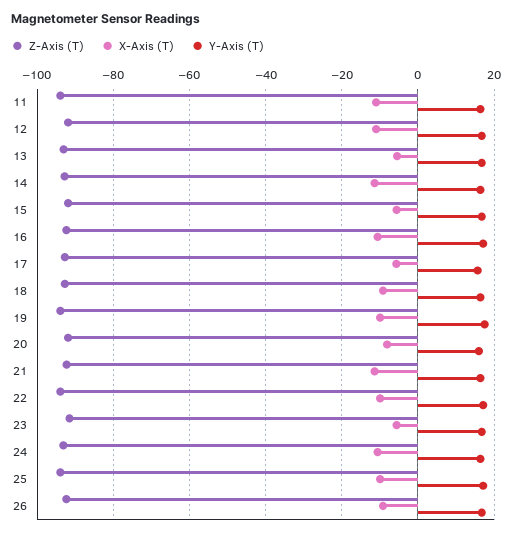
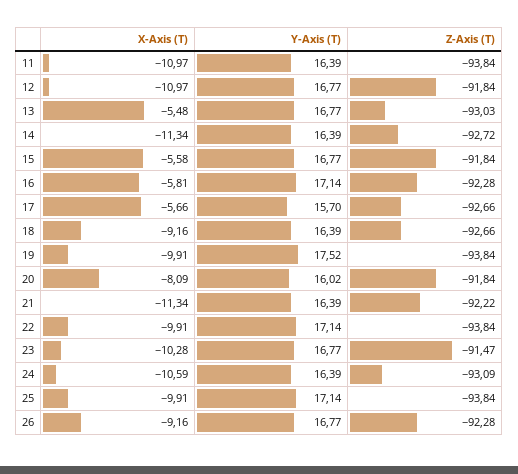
X-Axis (T), 16: -10 -> -5.81
X-Axis (T), 23: -6 -> -10.28

